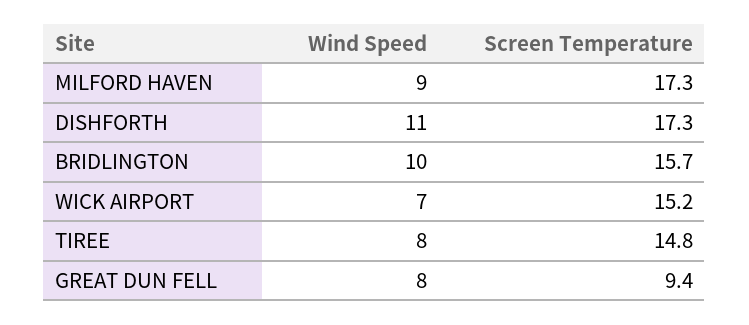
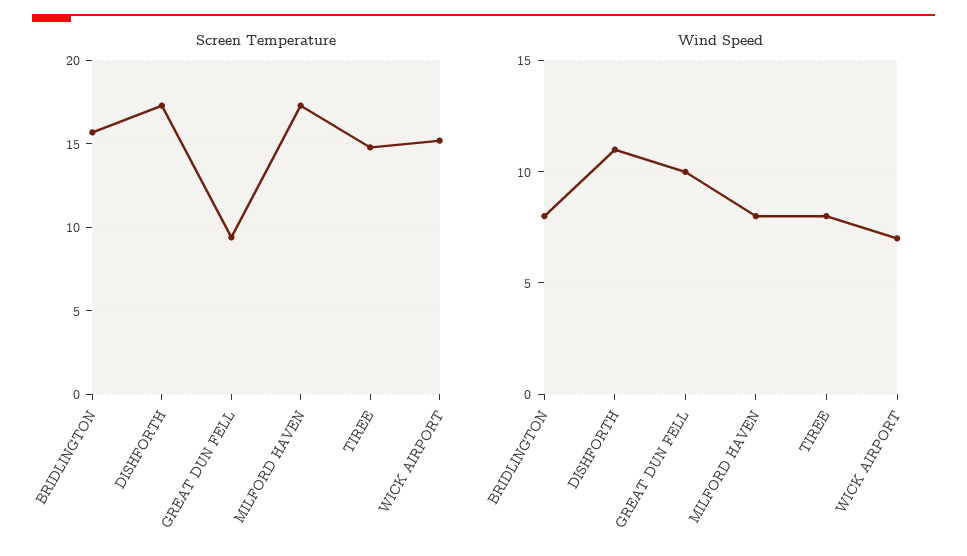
Wind Speed, MILFORD HAVEN: 9 -> 8
Wind Speed, BRIDLINGTON: 10 -> 8
Wind Speed, GREAT DUN FELL: 8 -> 10

